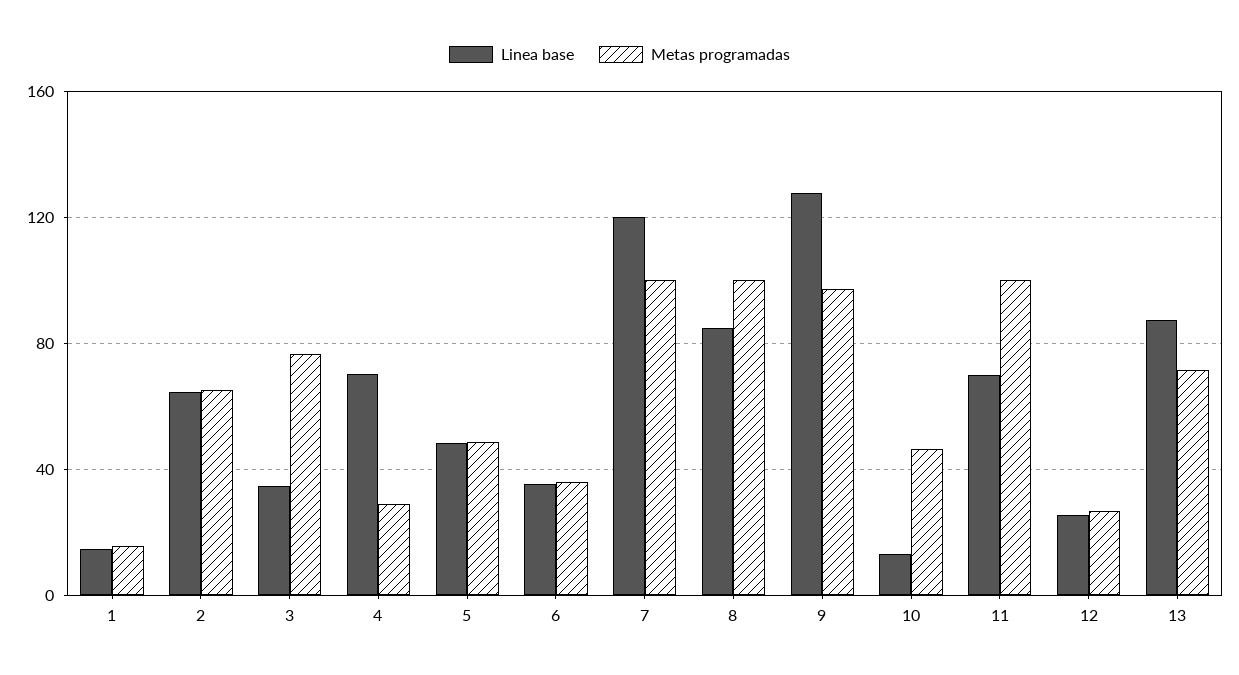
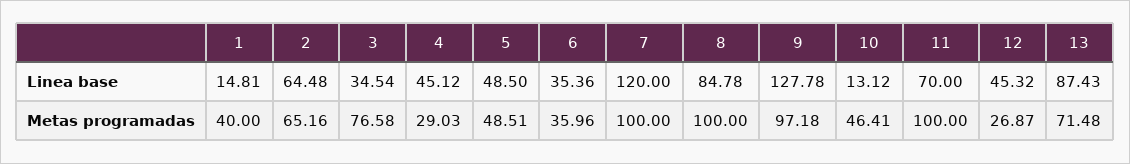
Metas programadas, 1: 15 -> 40
Linea base, 4: 70 -> 45.12
Linea base, 12: 25 -> 45.32

